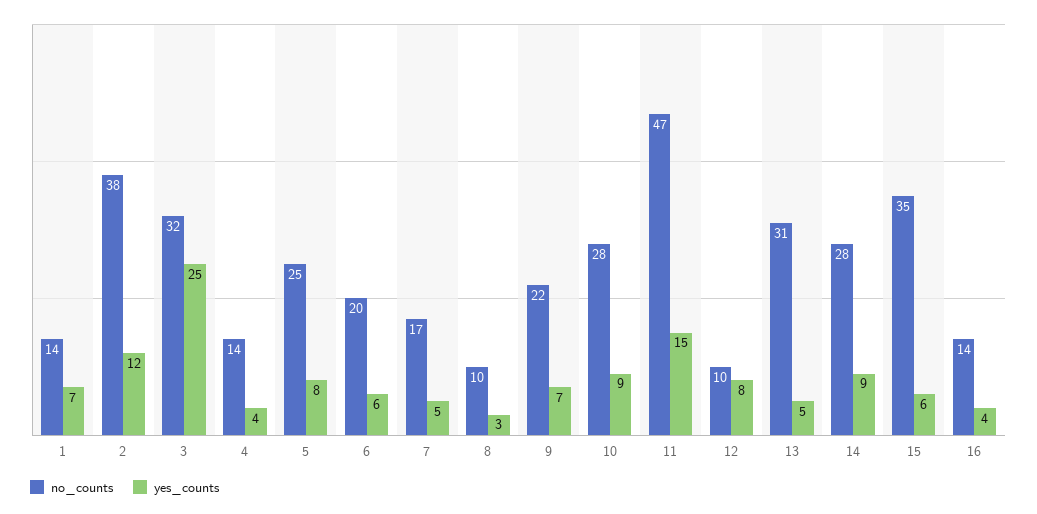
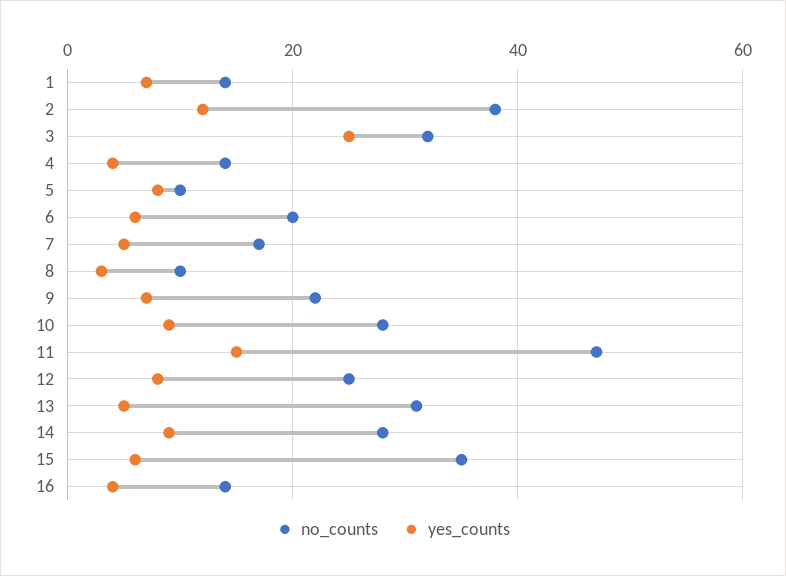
no_counts, 5: 25 -> 10
no_counts, 12: 10 -> 25

